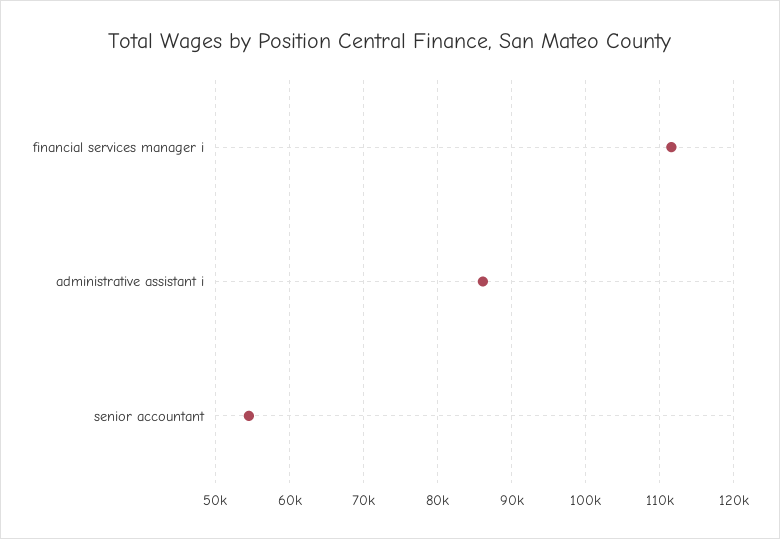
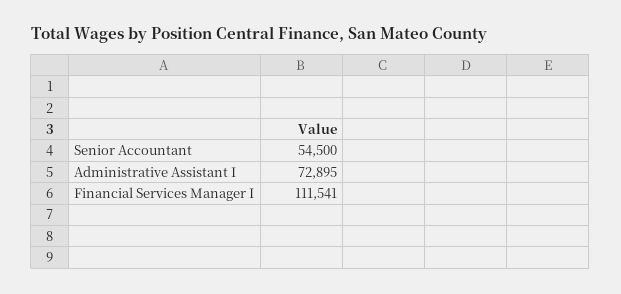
administrative assistant i: 86000 -> 72895

